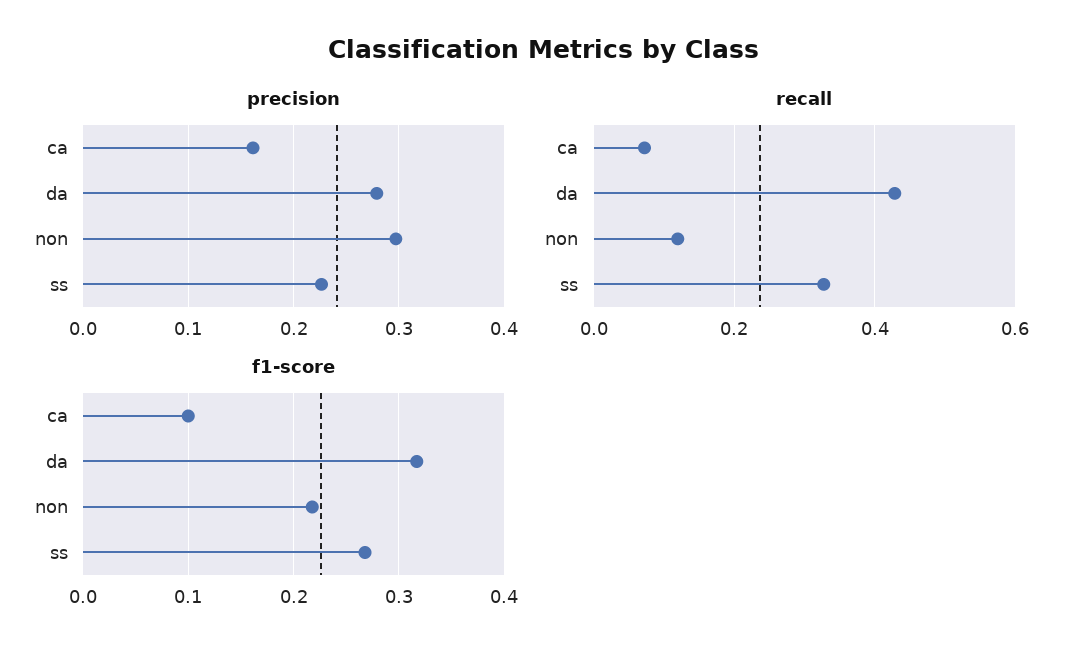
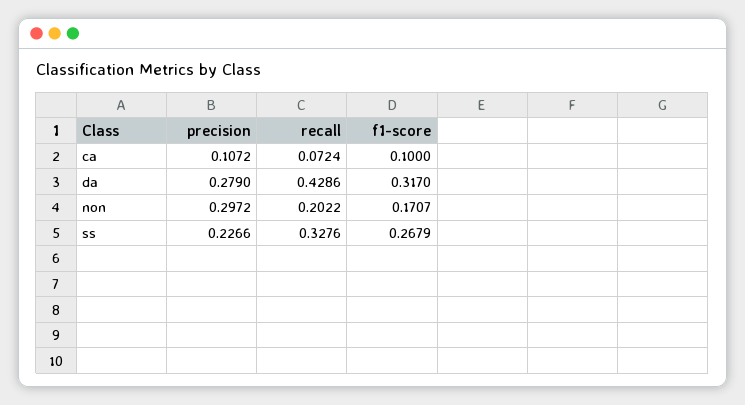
precision, ca: 0.16 -> 0.1072
recall, non: 0.12 -> 0.2022
f1-score, non: 0.22 -> 0.1707

